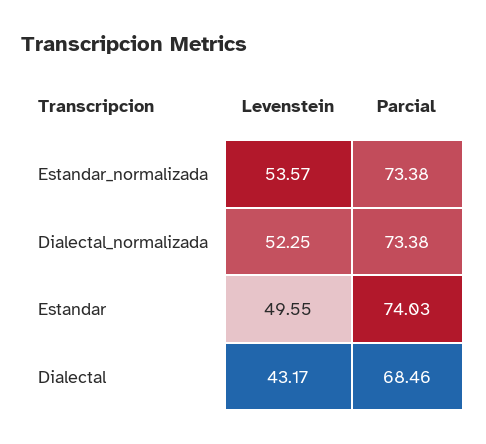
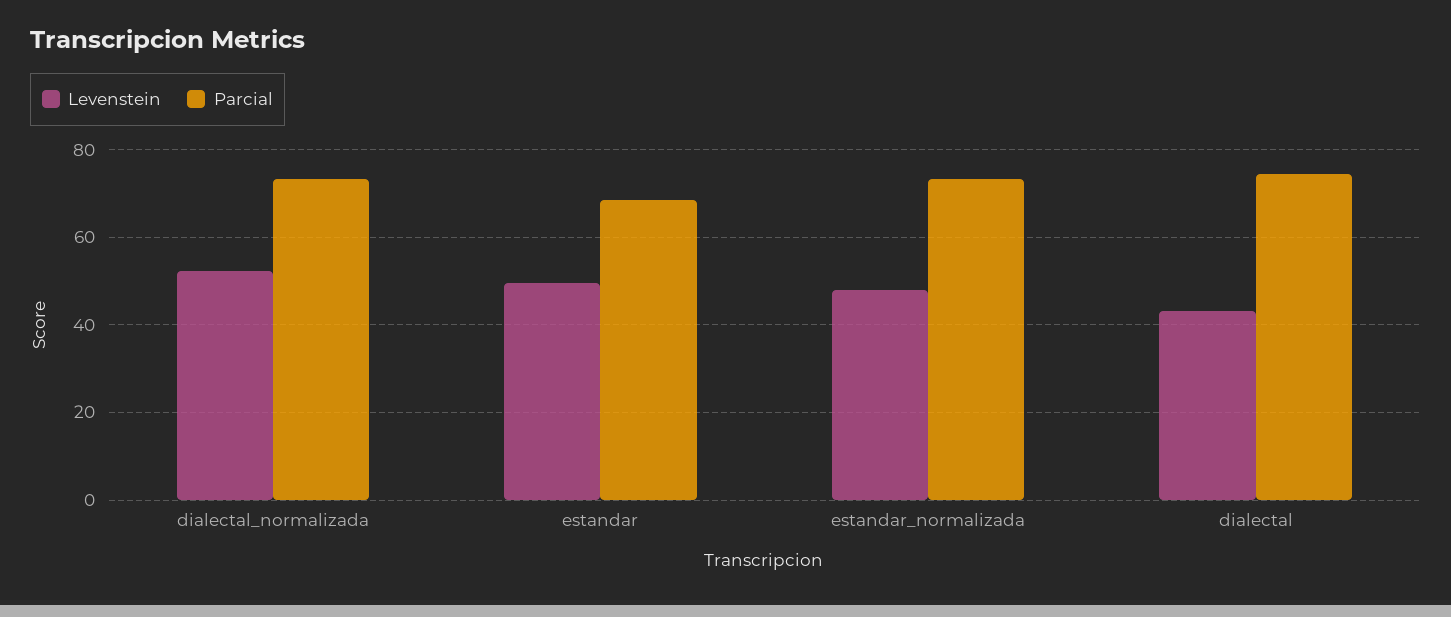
Levenstein, Estandar_normalizada: 53.57 -> 48
Parcial, Estandar: 74.03 -> 68
Parcial, Dialectal: 68.46 -> 74

